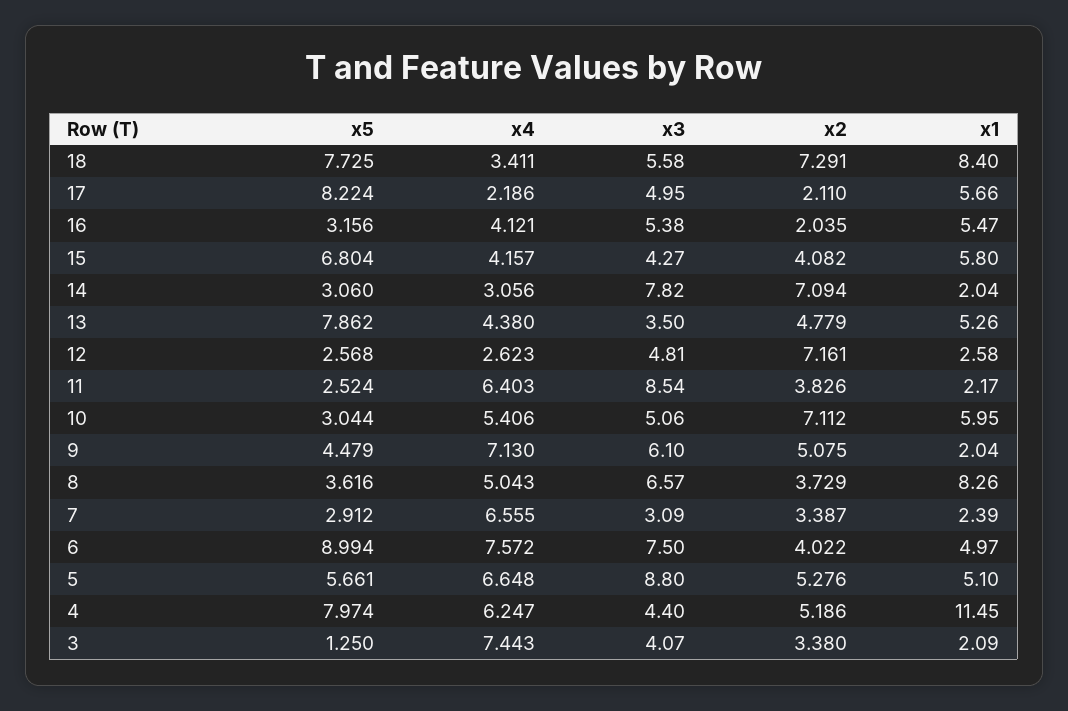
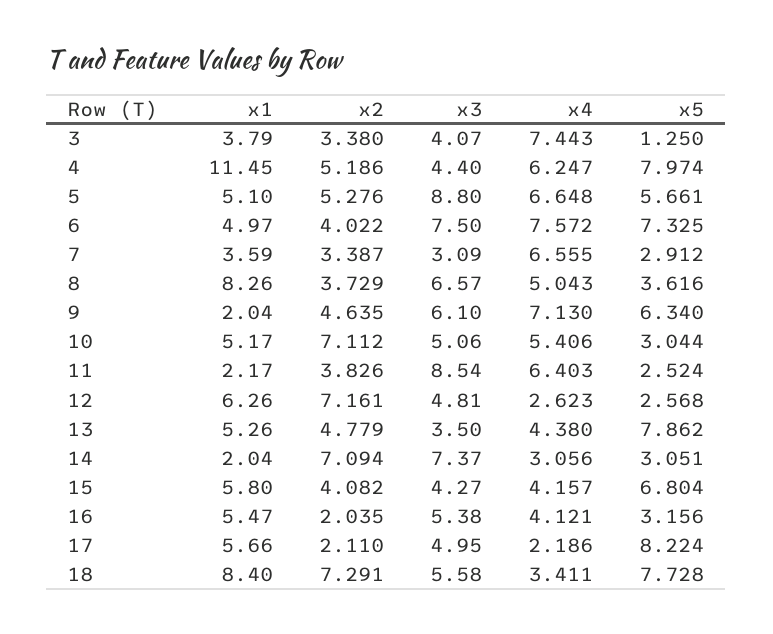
x5, 18: 7.725 -> 7.728
x5, 14: 3.06 -> 3.051
x3, 14: 7.82 -> 7.37
x1, 12: 2.58 -> 6.26
x1, 10: 5.95 -> 5.17
x5, 9: 4.479 -> 6.34
x2, 9: 5.075 -> 4.635
x1, 7: 2.39 -> 3.59
x5, 6: 8.994 -> 7.325
x1, 3: 2.09 -> 3.79

